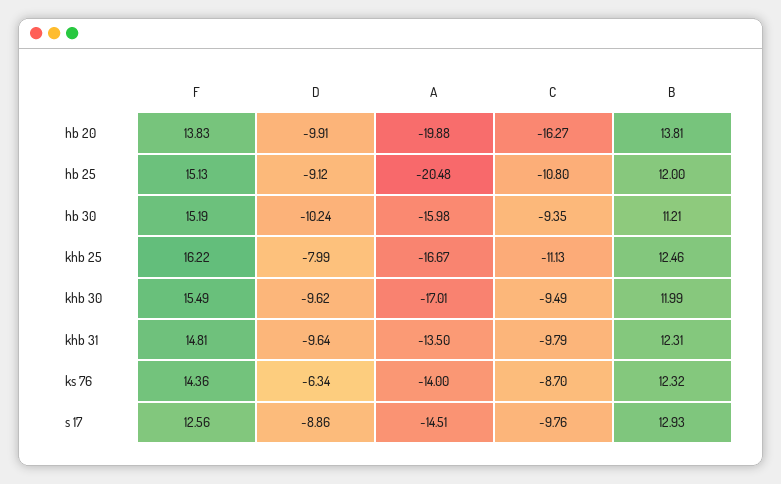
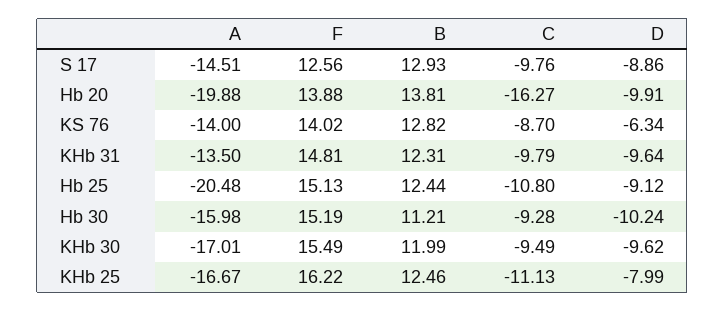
F, hb 20: 13.83 -> 13.88
B, hb 25: 12 -> 12.44
C, hb 30: -9.35 -> -9.28
F, ks 76: 14.36 -> 14.02
B, ks 76: 12.32 -> 12.82

